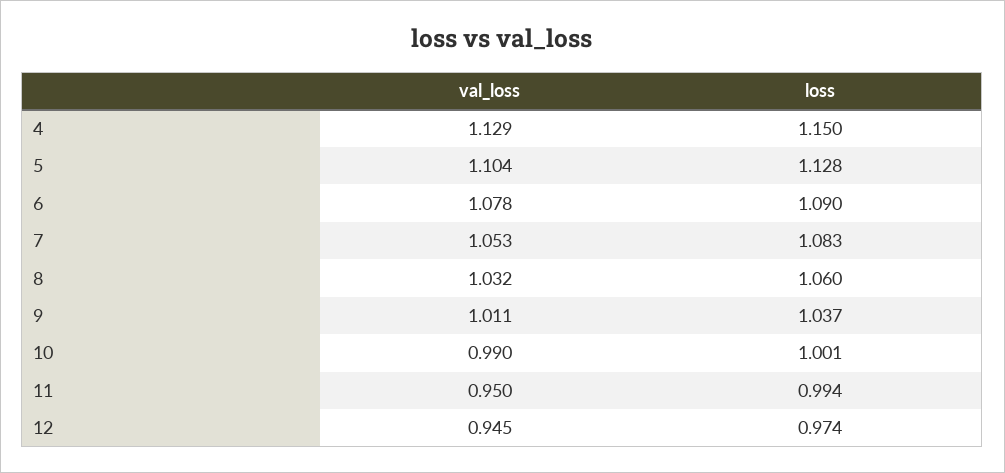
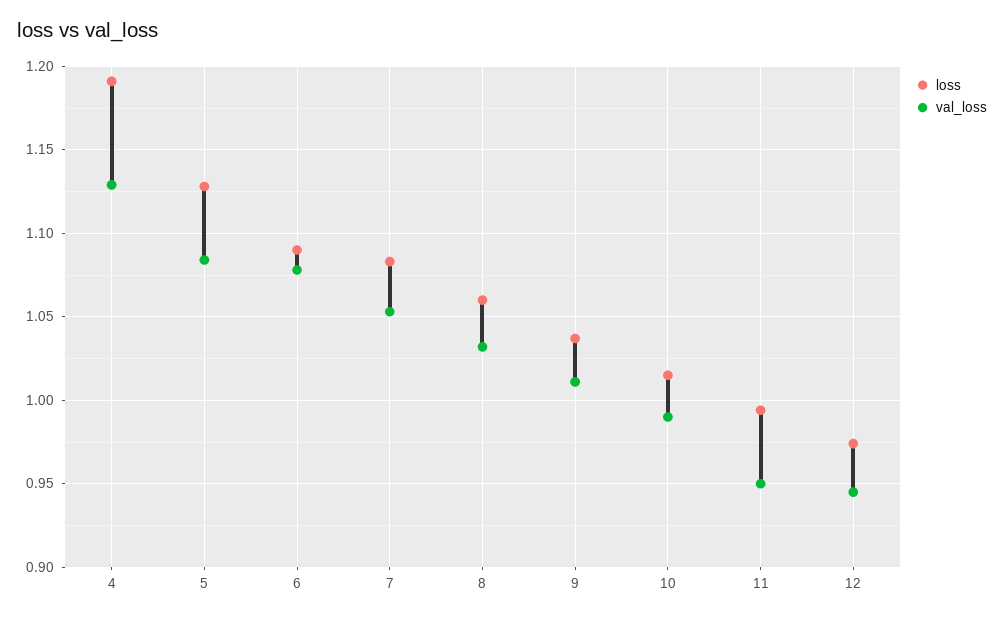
loss, 4: 1.15 -> 1.19
val_loss, 5: 1.104 -> 1.085
loss, 10: 1.001 -> 1.015

